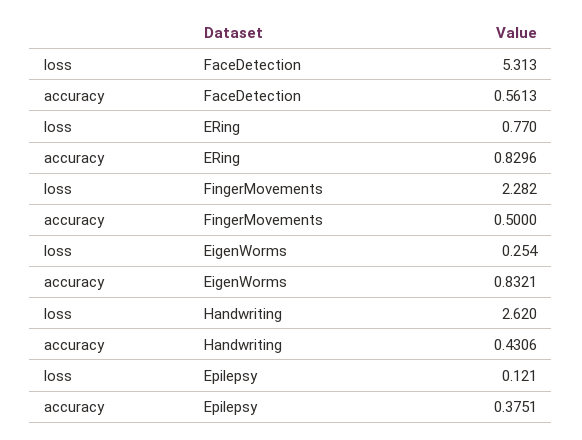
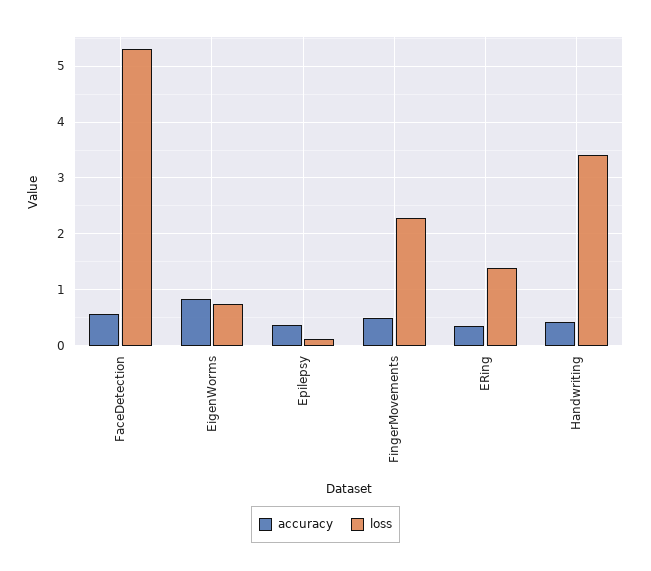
loss, ERing: 0.77 -> 1.4
accuracy, ERing: 0.8296 -> 0.4
loss, EigenWorms: 0.254 -> 0.8
loss, Handwriting: 2.62 -> 3.4

